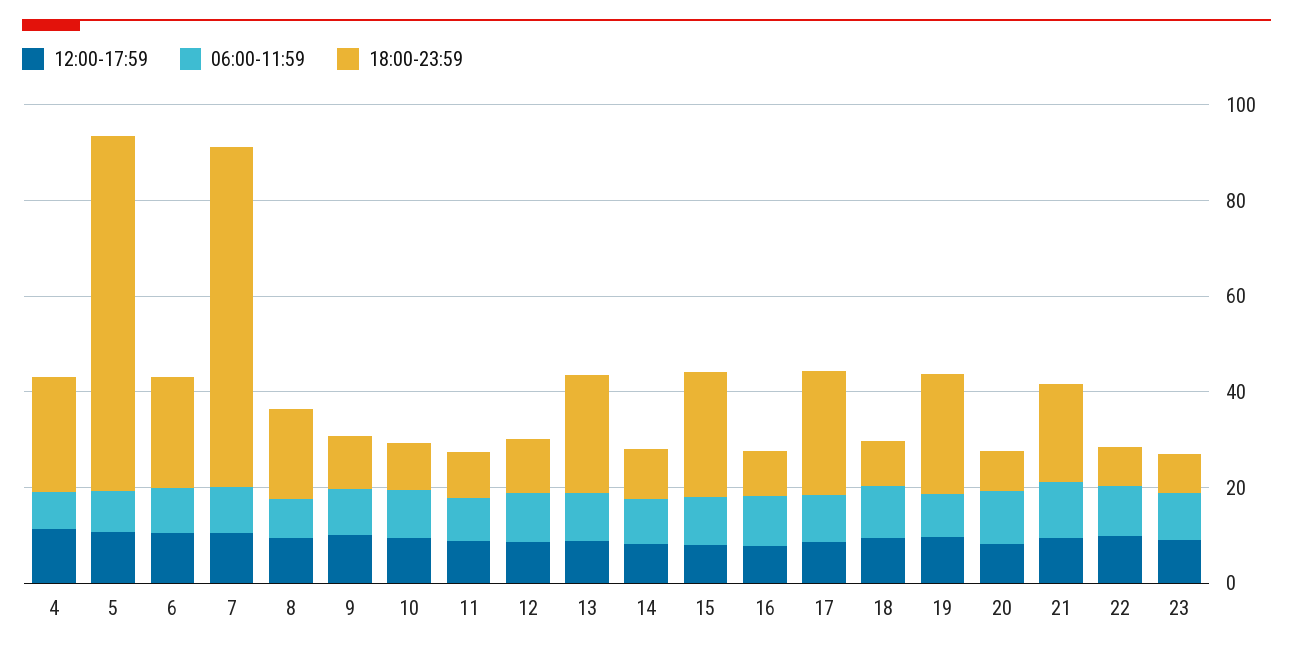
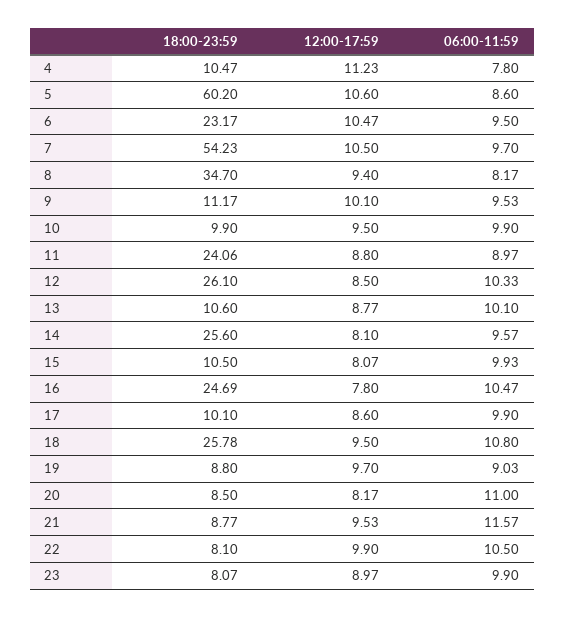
18:00-23:59, 4: 25 -> 10.47
18:00-23:59, 5: 75 -> 60.2
18:00-23:59, 7: 70 -> 54.23
18:00-23:59, 8: 20 -> 34.7
18:00-23:59, 11: 10 -> 24.06
18:00-23:59, 12: 10 -> 26.1
18:00-23:59, 13: 25 -> 10.6
18:00-23:59, 14: 10 -> 25.6
18:00-23:59, 15: 25 -> 10.5
18:00-23:59, 16: 10 -> 24.69
18:00-23:59, 17: 25 -> 10.1
18:00-23:59, 18: 10 -> 25.78
18:00-23:59, 19: 25 -> 8.8
18:00-23:59, 21: 20 -> 8.77

